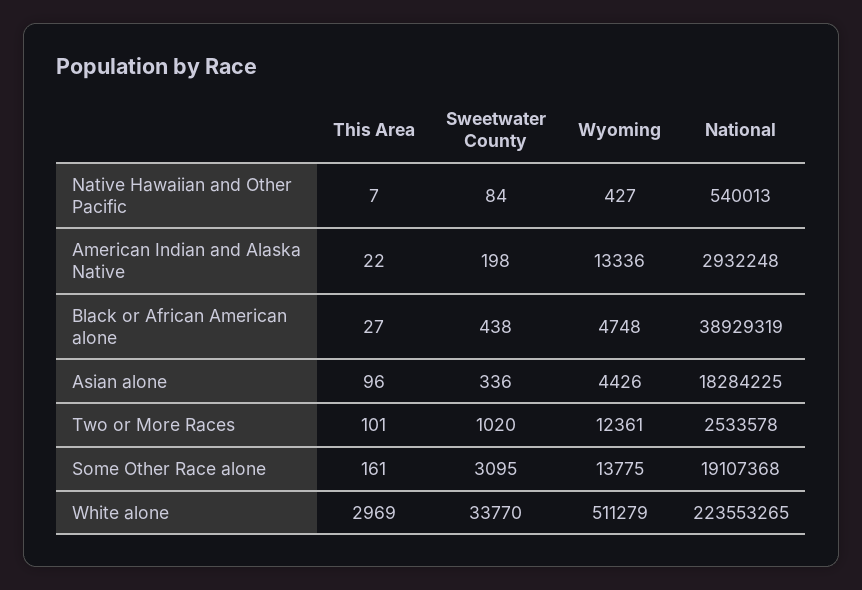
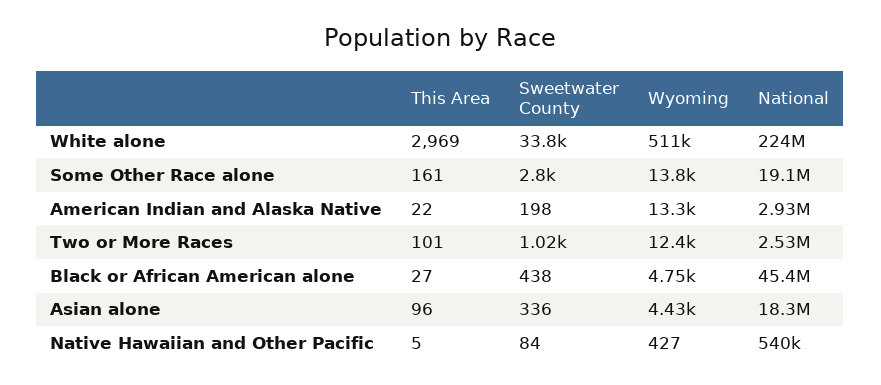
This Area, Native Hawaiian and Other Pacific: 7 -> 5
National, Black or African American alone: 38929319 -> 45400000
Sweetwater County, Some Other Race alone: 3095 -> 2800

